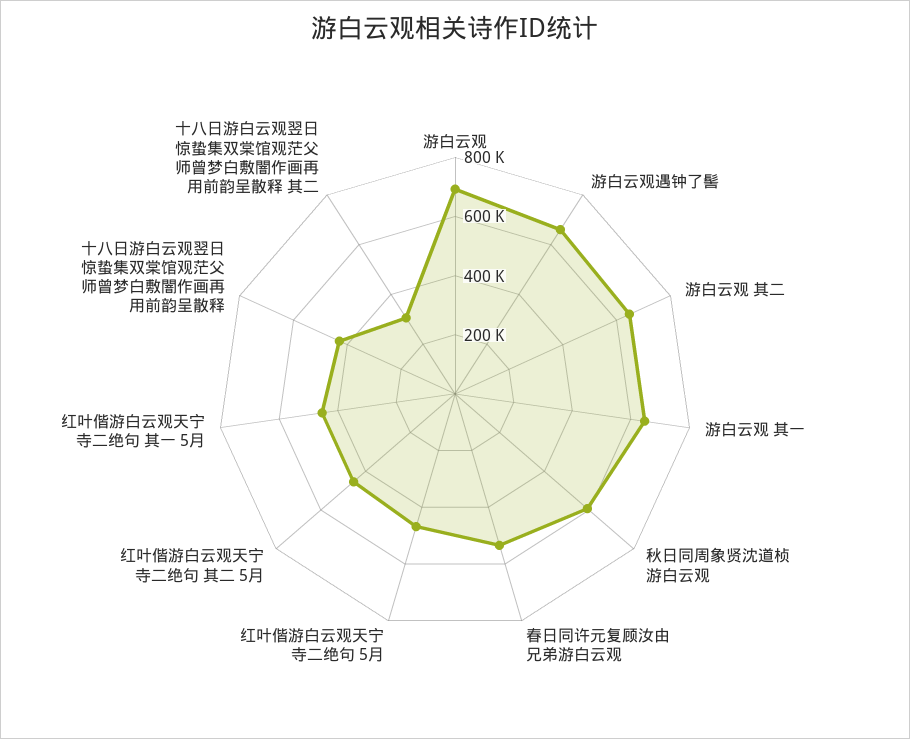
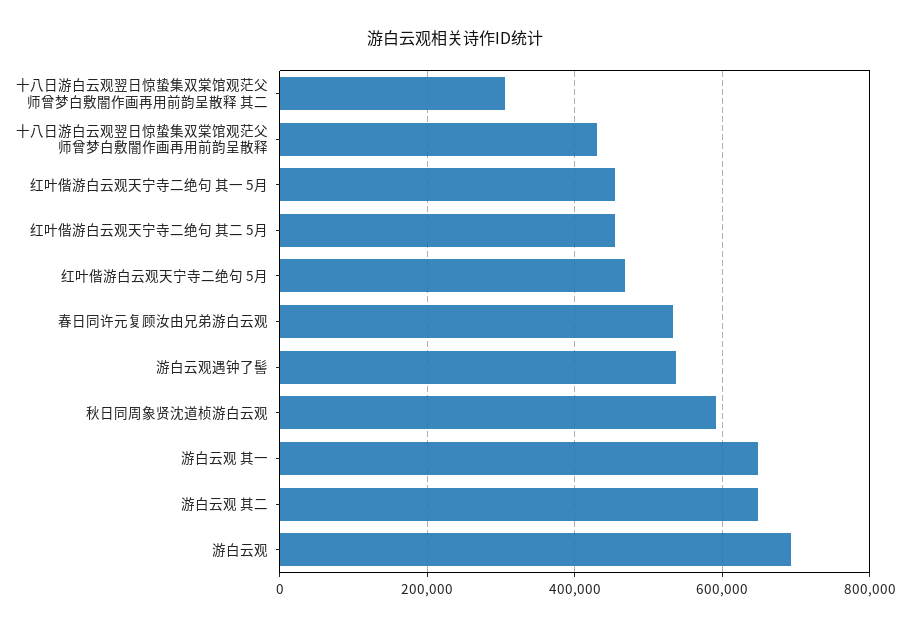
游白云观遇钟了髻: 650000 -> 540000

